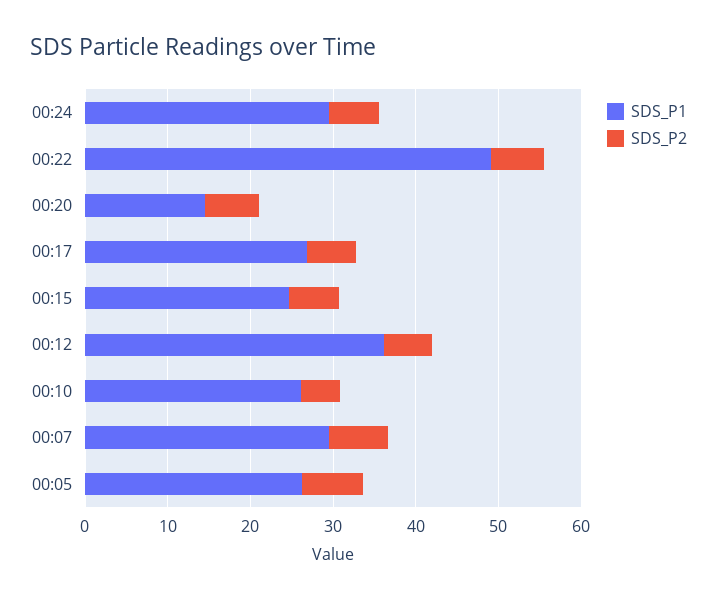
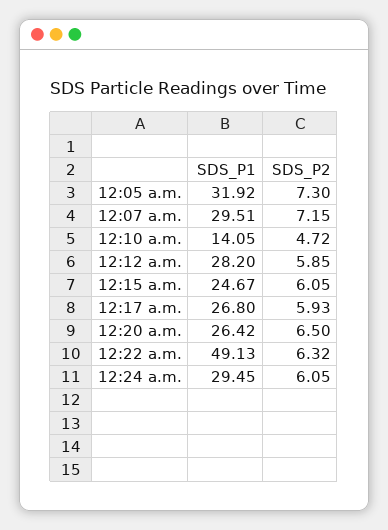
SDS_P1, 00:20: 14 -> 26.42
SDS_P1, 00:12: 36 -> 28.2
SDS_P1, 00:10: 26 -> 14.05
SDS_P1, 00:05: 26 -> 31.92

